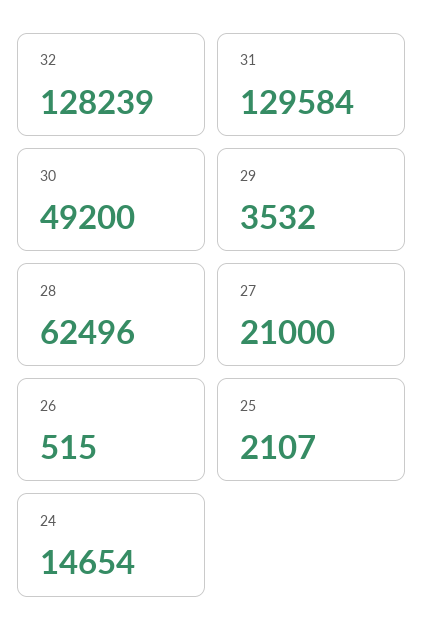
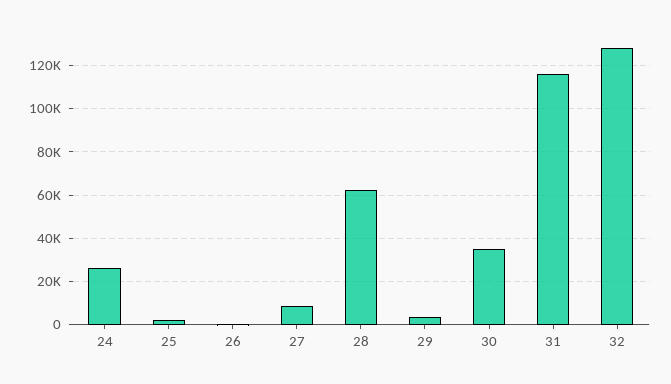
31: 129584 -> 115000
30: 49200 -> 35000
27: 21000 -> 10000
24: 14654 -> 25000

